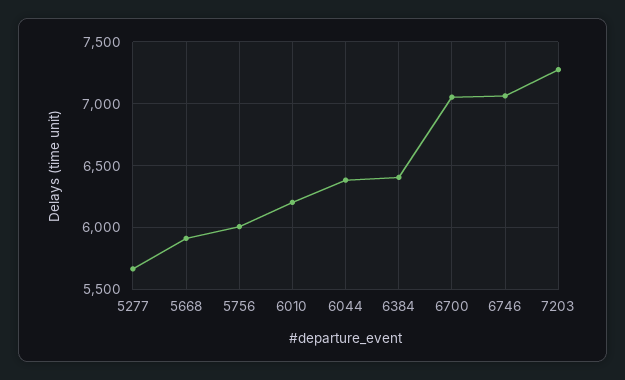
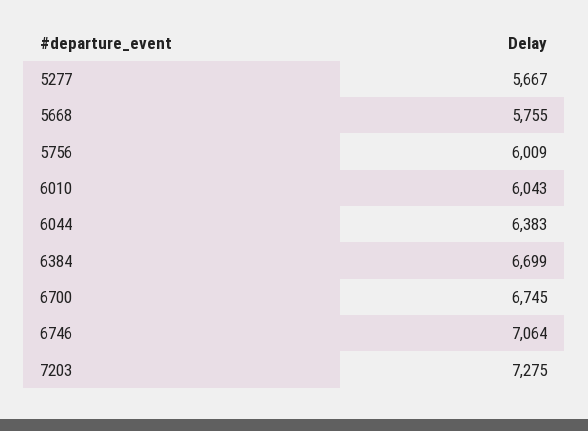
5668: 5900 -> 5755
6010: 6200 -> 6043
6384: 6400 -> 6699
6700: 7050 -> 6745

